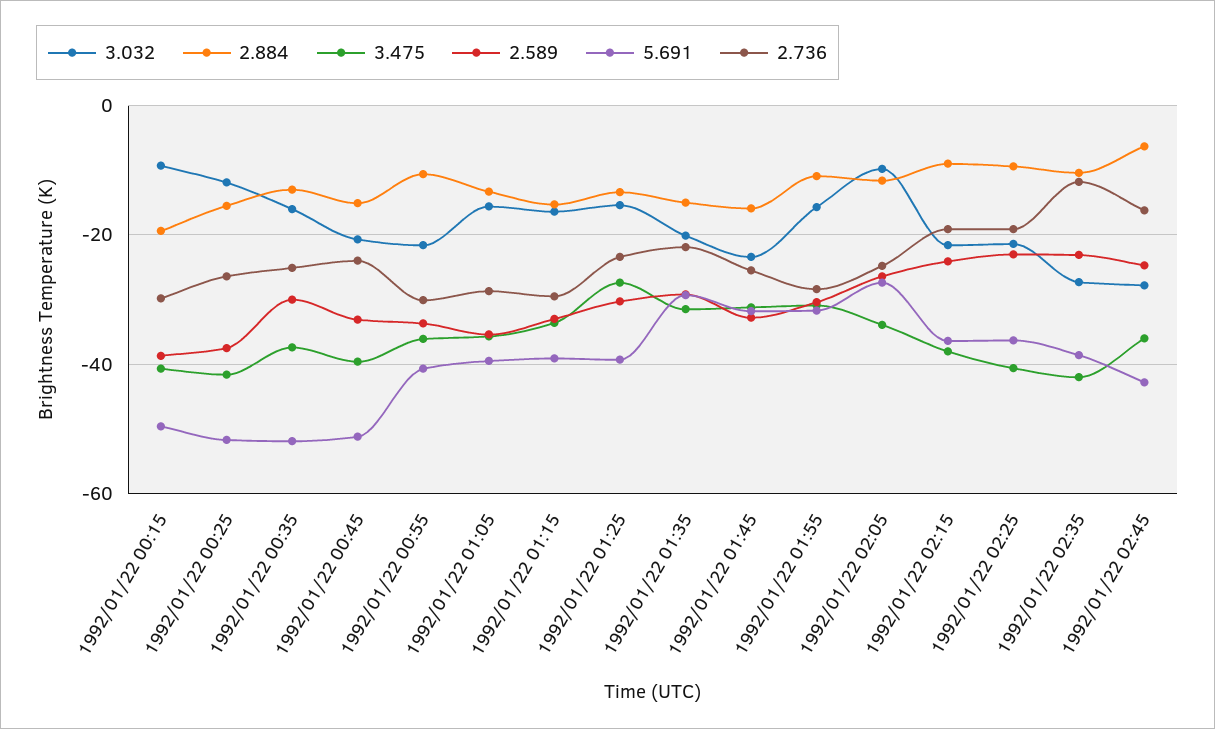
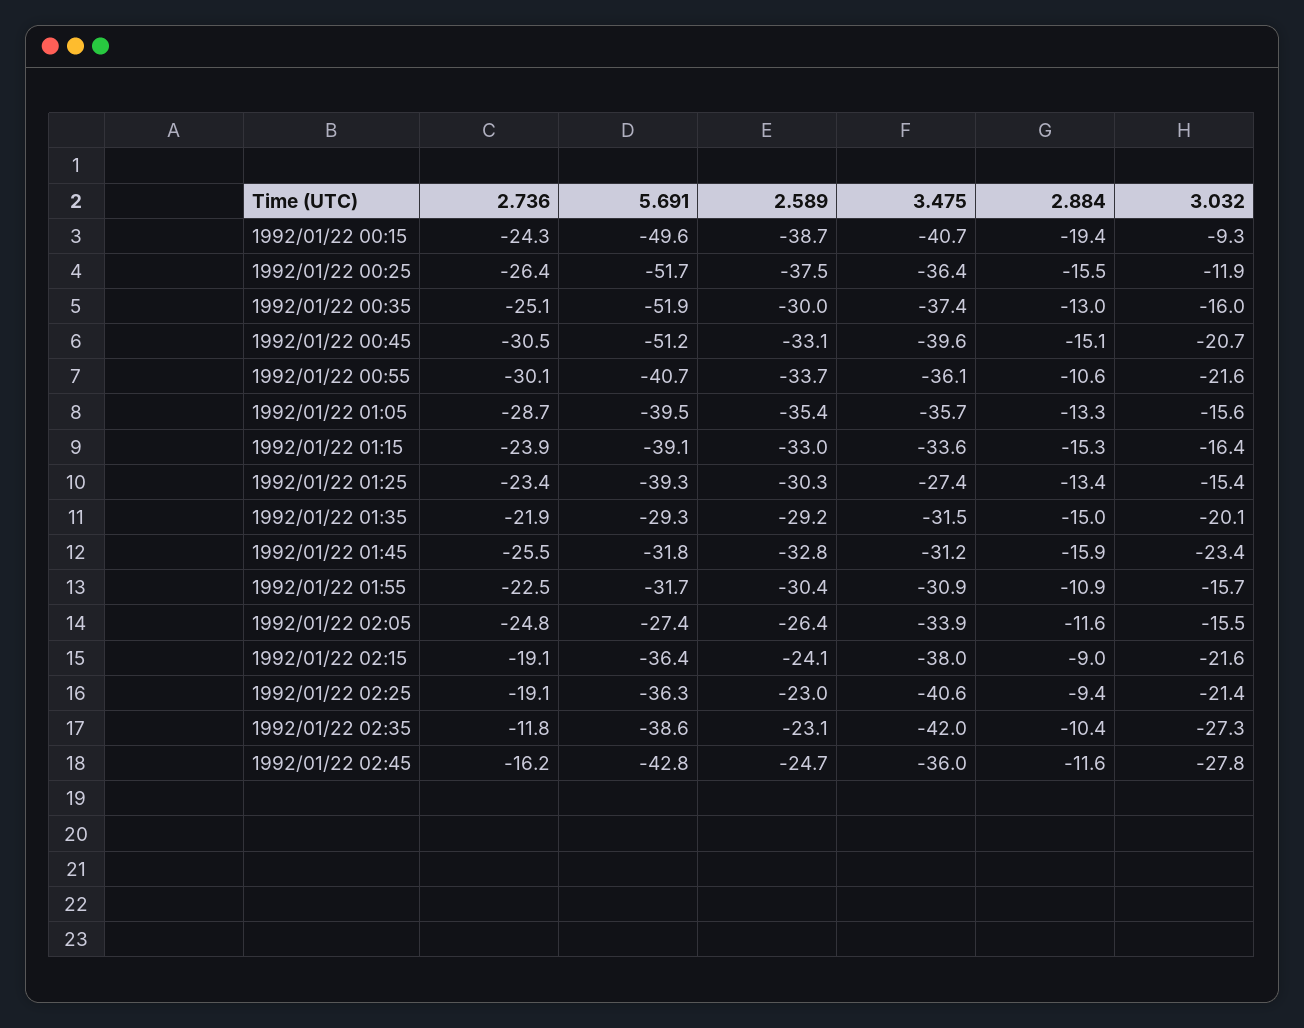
2.736, 1992/01/22 00:15: -30 -> -24.3
3.475, 1992/01/22 00:25: -42 -> -36.4
2.736, 1992/01/22 00:45: -24 -> -30.5
2.736, 1992/01/22 01:15: -30 -> -23.9
2.736, 1992/01/22 01:55: -28 -> -22.5
3.032, 1992/01/22 02:05: -10 -> -15.5
2.884, 1992/01/22 02:45: -6 -> -11.6

